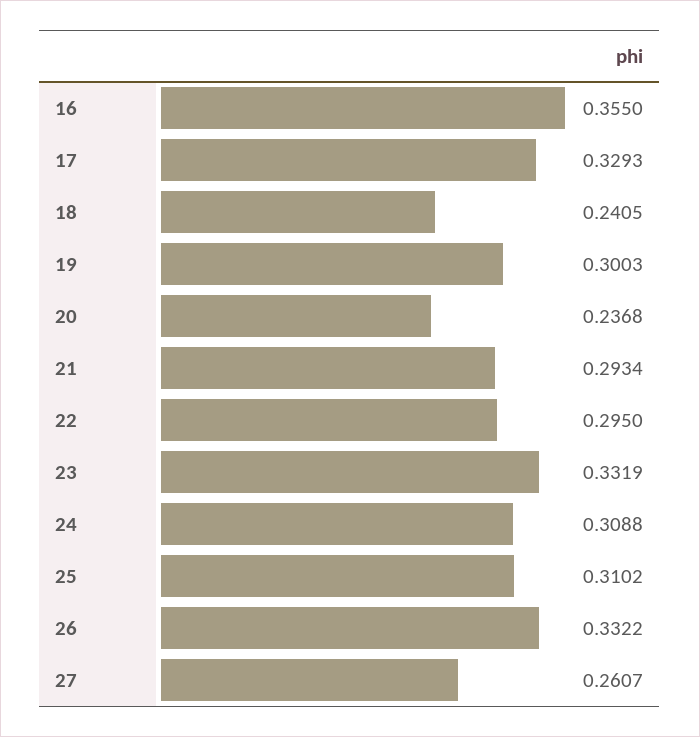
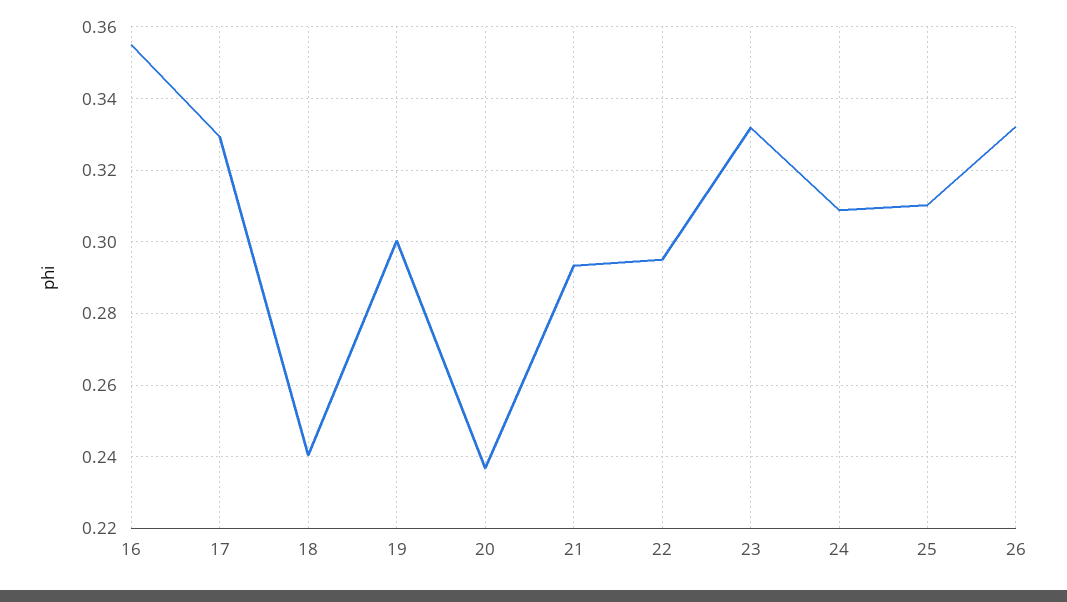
27: 0.2607 -> none

